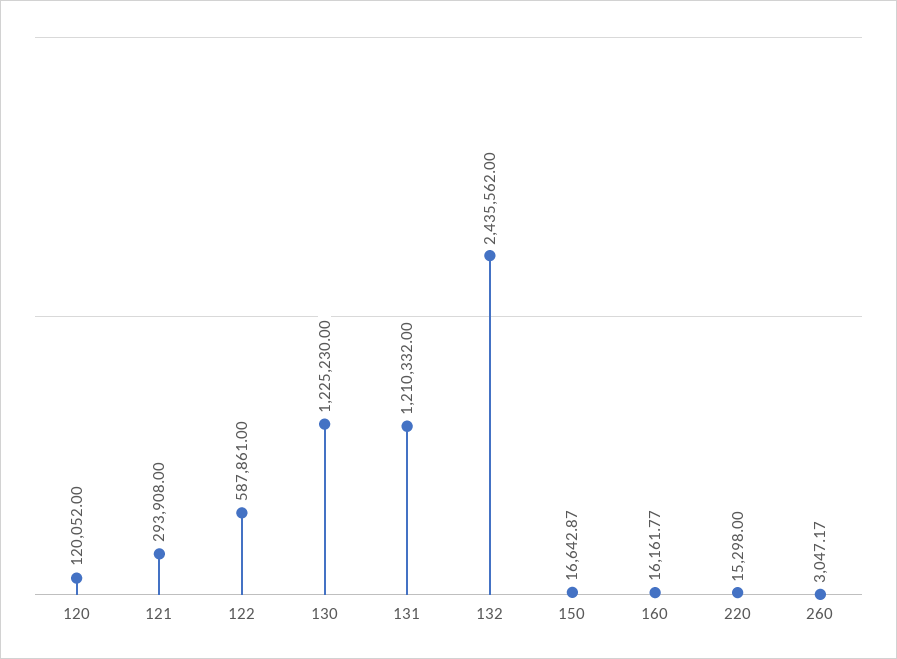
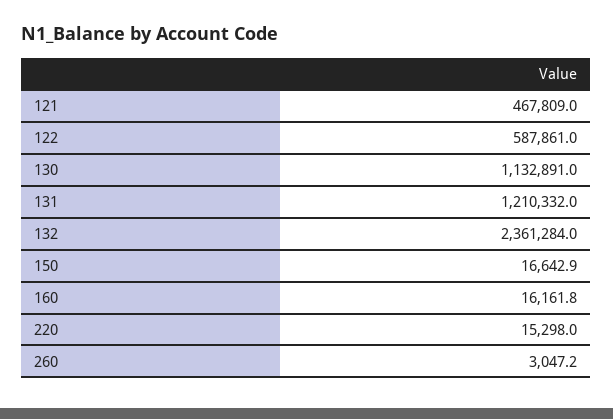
120: 120052 -> none
121: 293908 -> 467809
130: 1225230 -> 1132891
132: 2435562 -> 2361284

